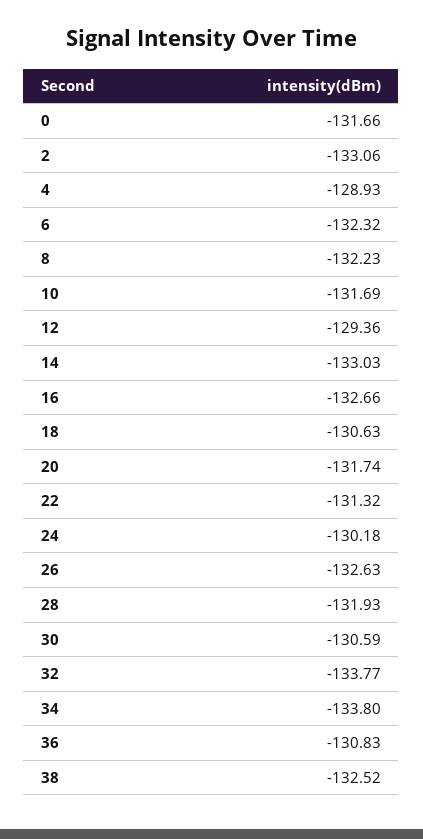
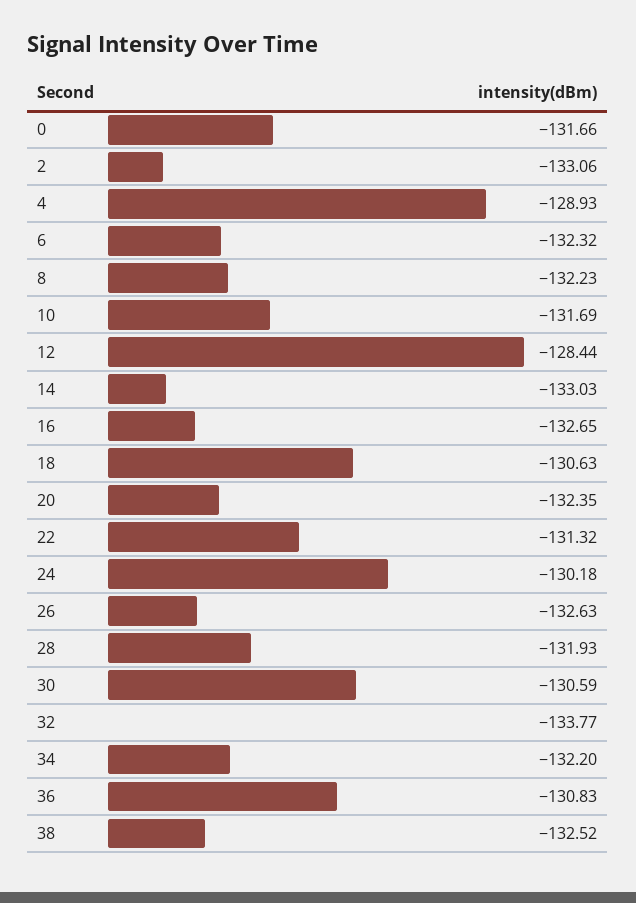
12: -129.36 -> -128.44
16: -132.66 -> -132.65
20: -131.74 -> -132.35
34: -133.8 -> -132.2

